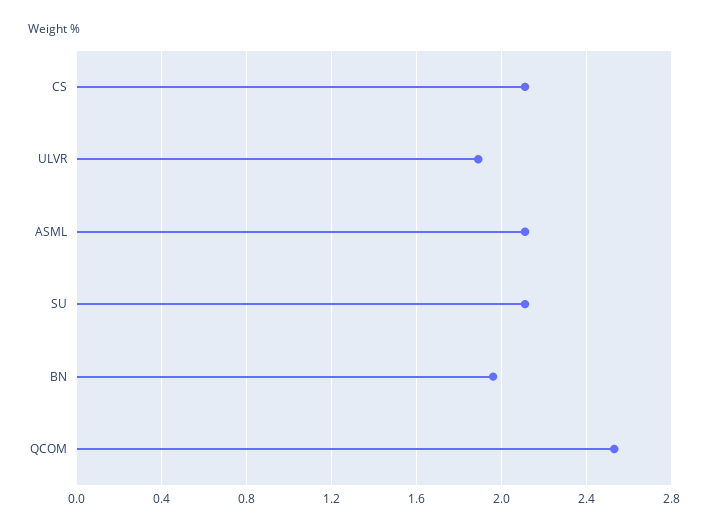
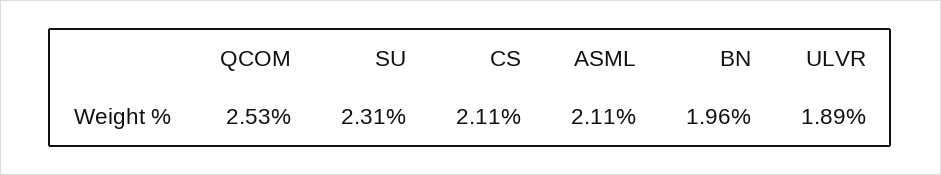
SU: 2.1 -> 2.31

